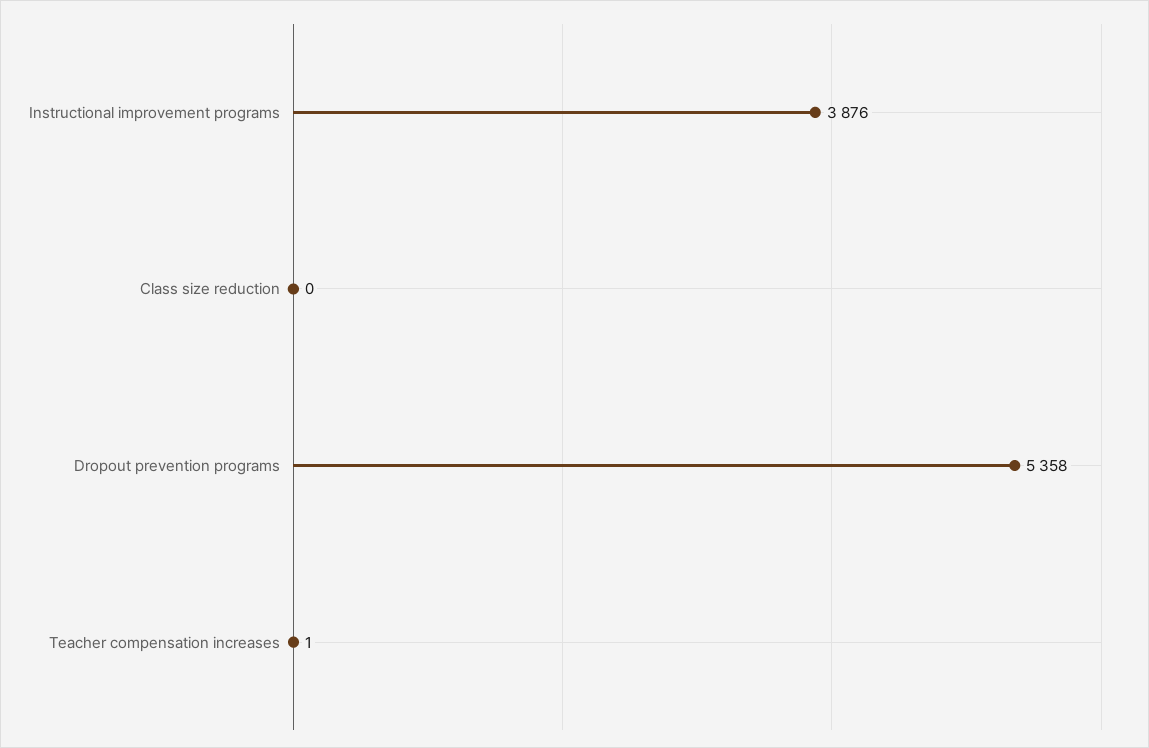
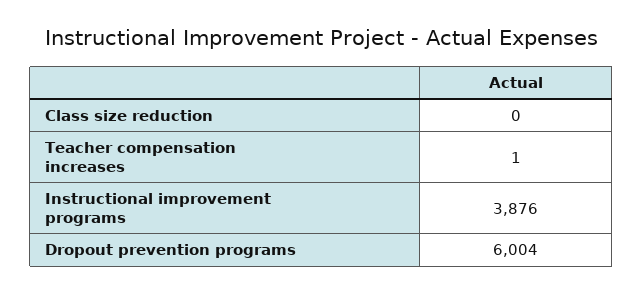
Dropout prevention programs: 5358 -> 6004

